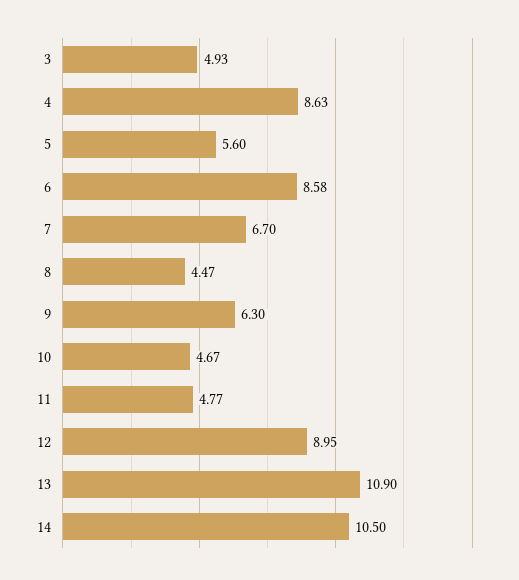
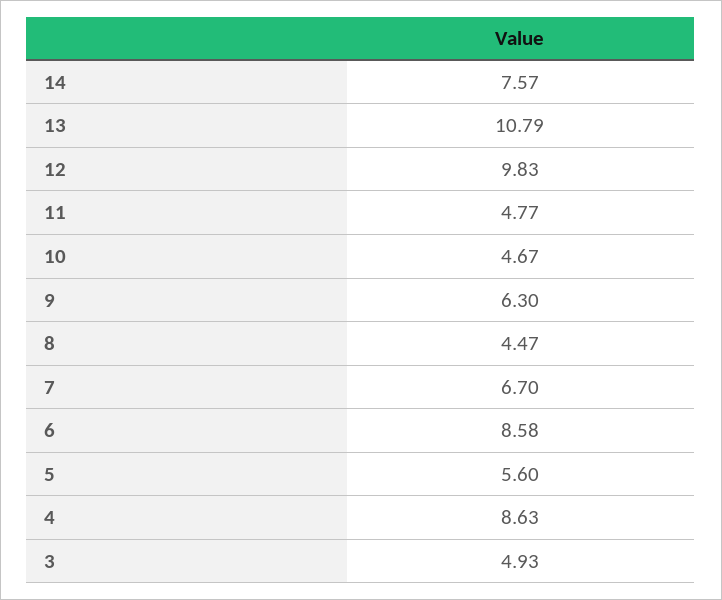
12: 8.95 -> 9.83
13: 10.9 -> 10.79
14: 10.5 -> 7.57

